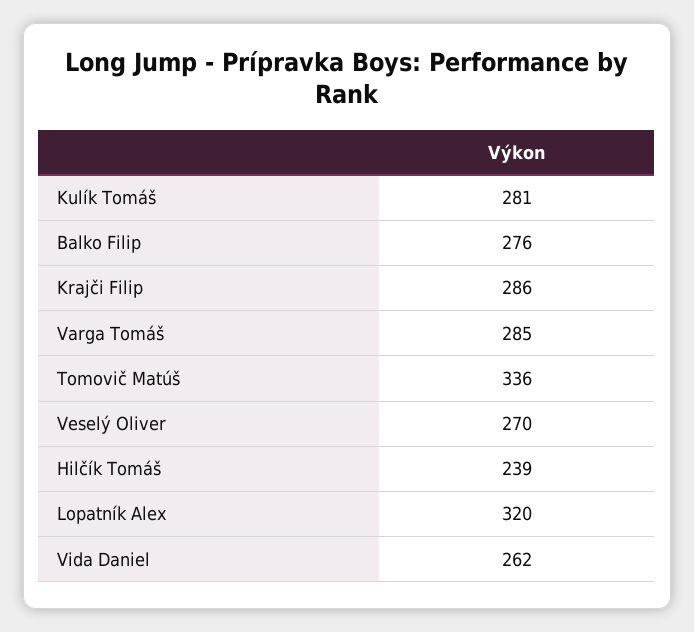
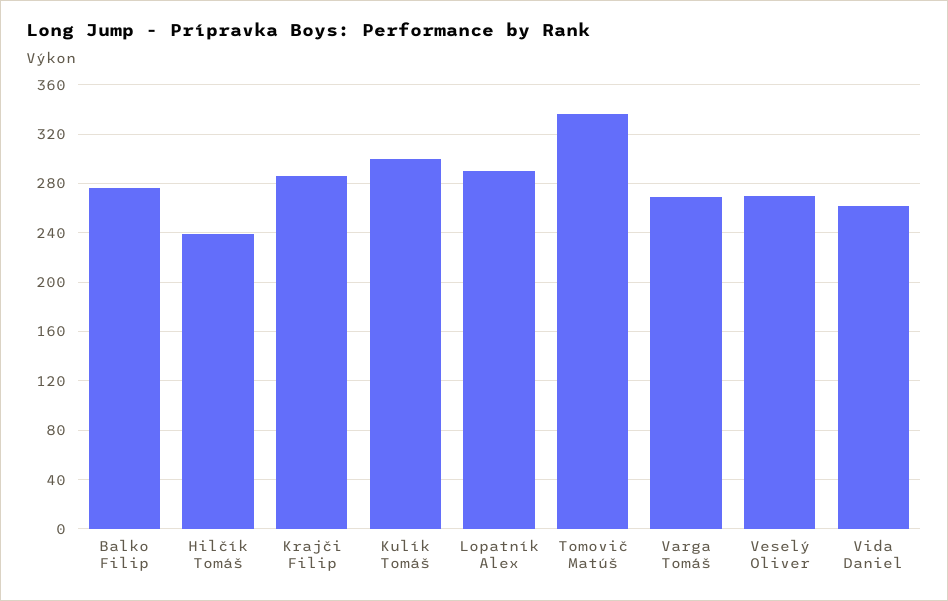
Kulík Tomáš: 281 -> 300
Varga Tomáš: 285 -> 270
Lopatník Alex: 320 -> 290

